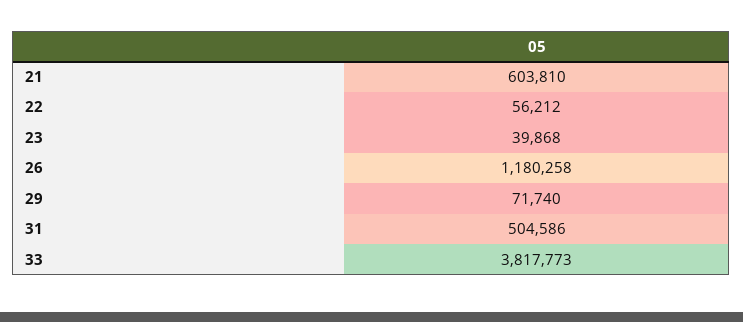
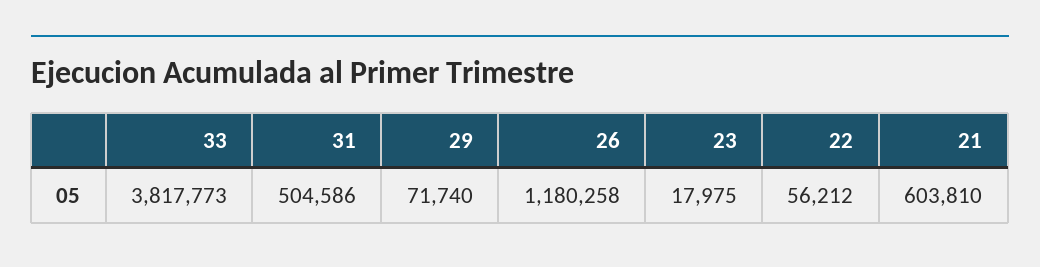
23: 39868 -> 17975

